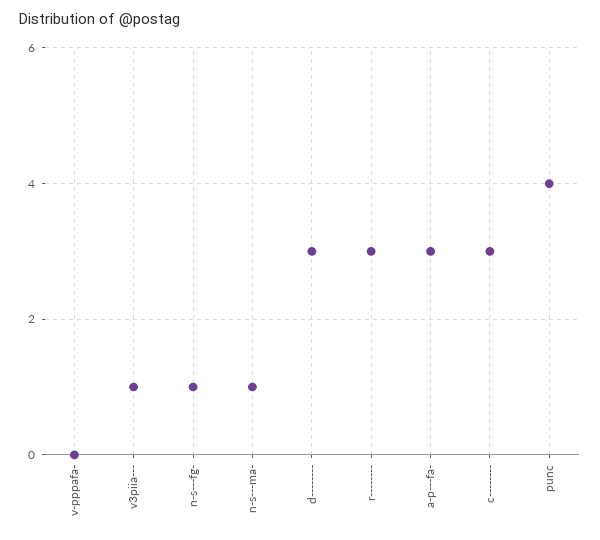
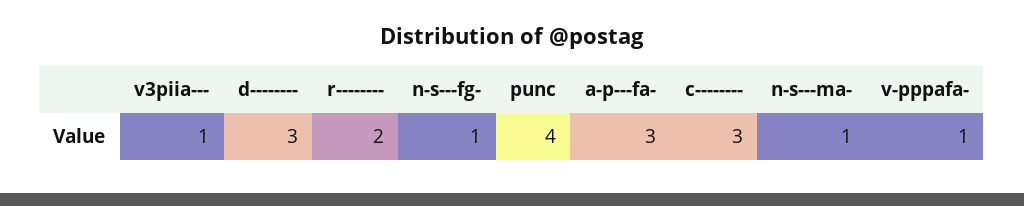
v-pppafa-: 0 -> 1
r--------: 3 -> 2

